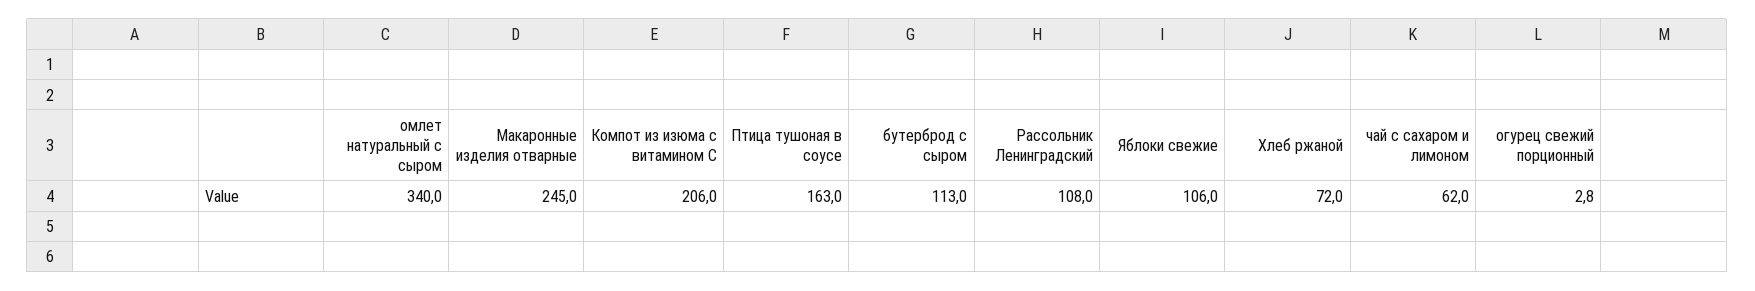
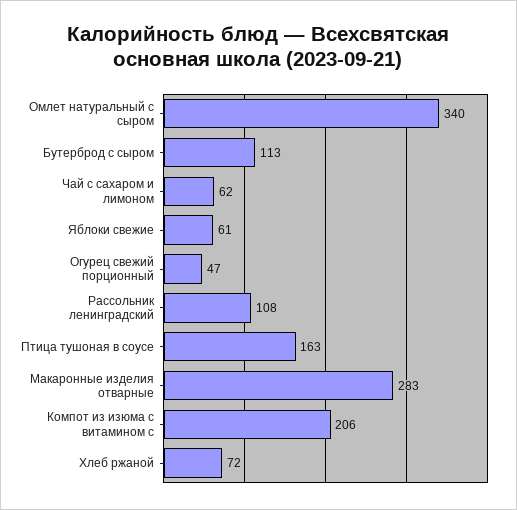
Макаронные изделия отварные: 245 -> 283
Яблоки свежие: 106 -> 61
огурец свежий порционный: 2.8 -> 47

